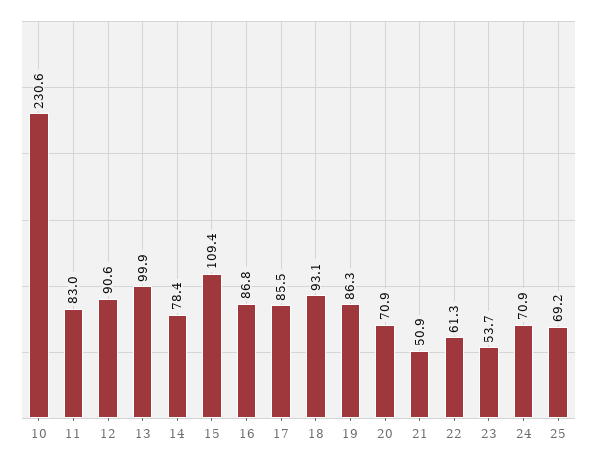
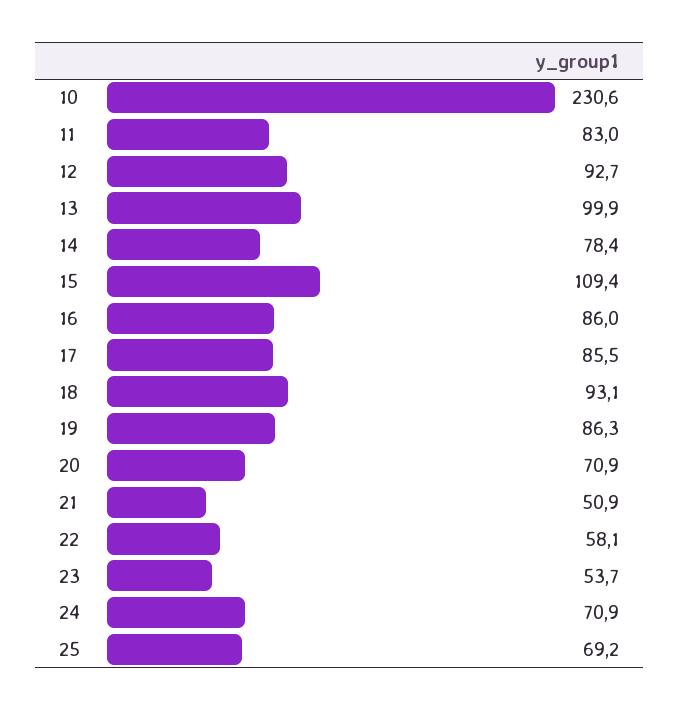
12: 90.6 -> 92.7
16: 86.8 -> 86
22: 61.3 -> 58.1

